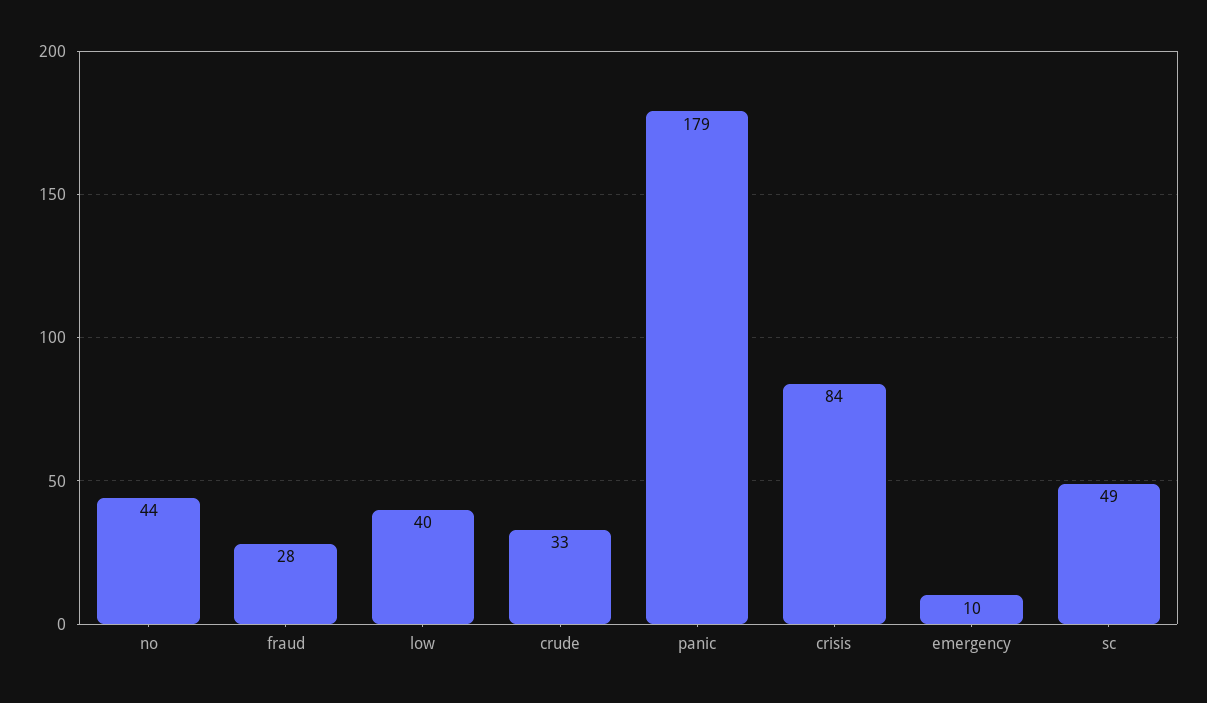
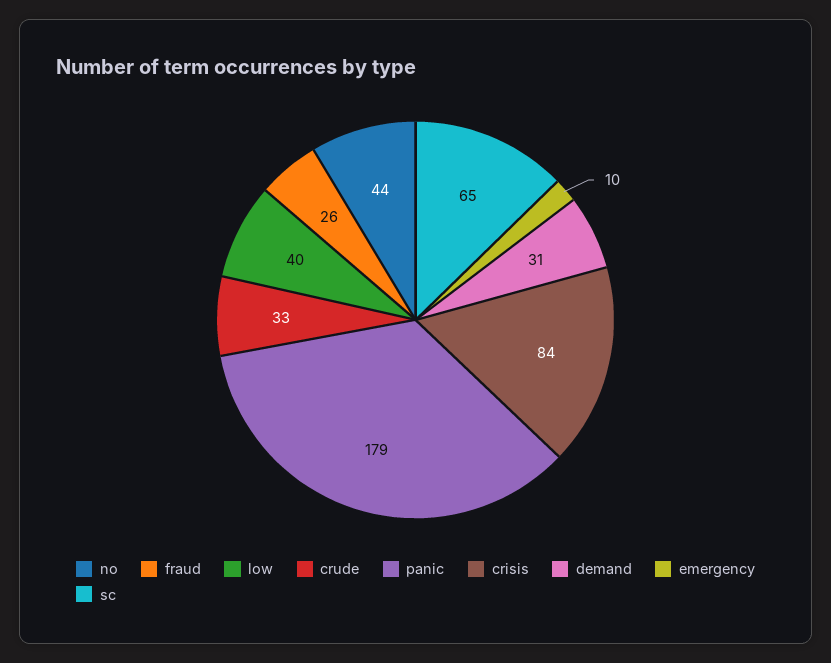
fraud: 28 -> 26
sc: 49 -> 65
demand: none -> 31

